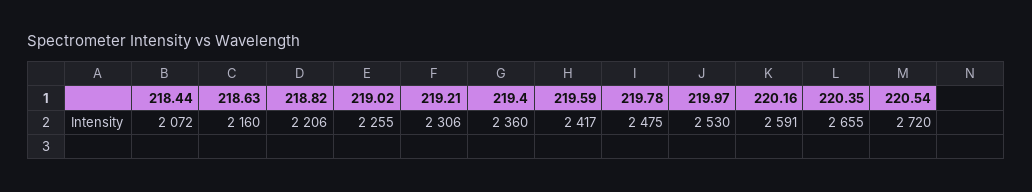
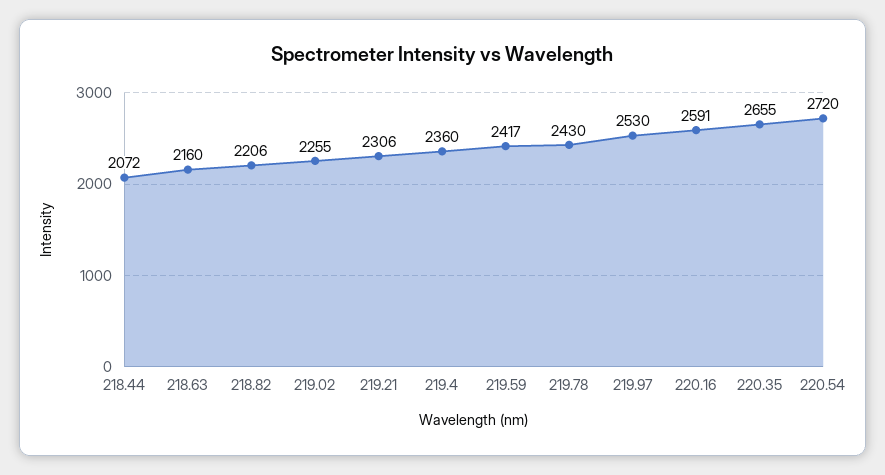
219.78: 2475 -> 2430

